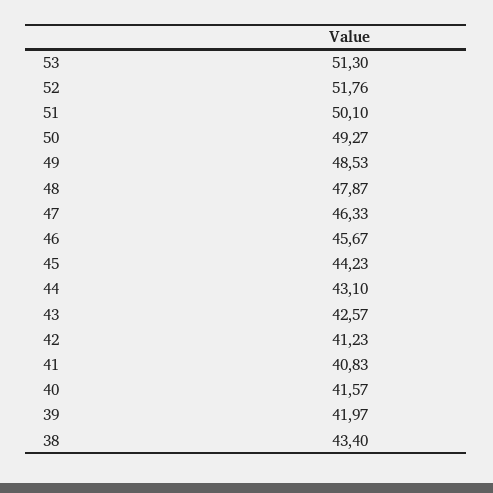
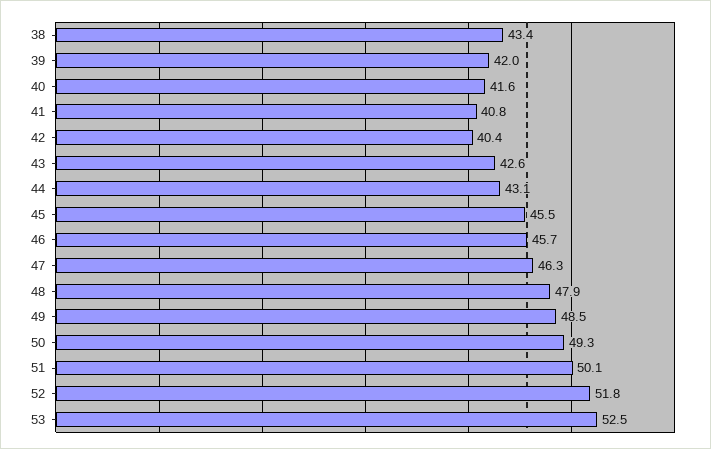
53: 51.3 -> 52.5
45: 44.23 -> 45.5
42: 41.23 -> 40.4

